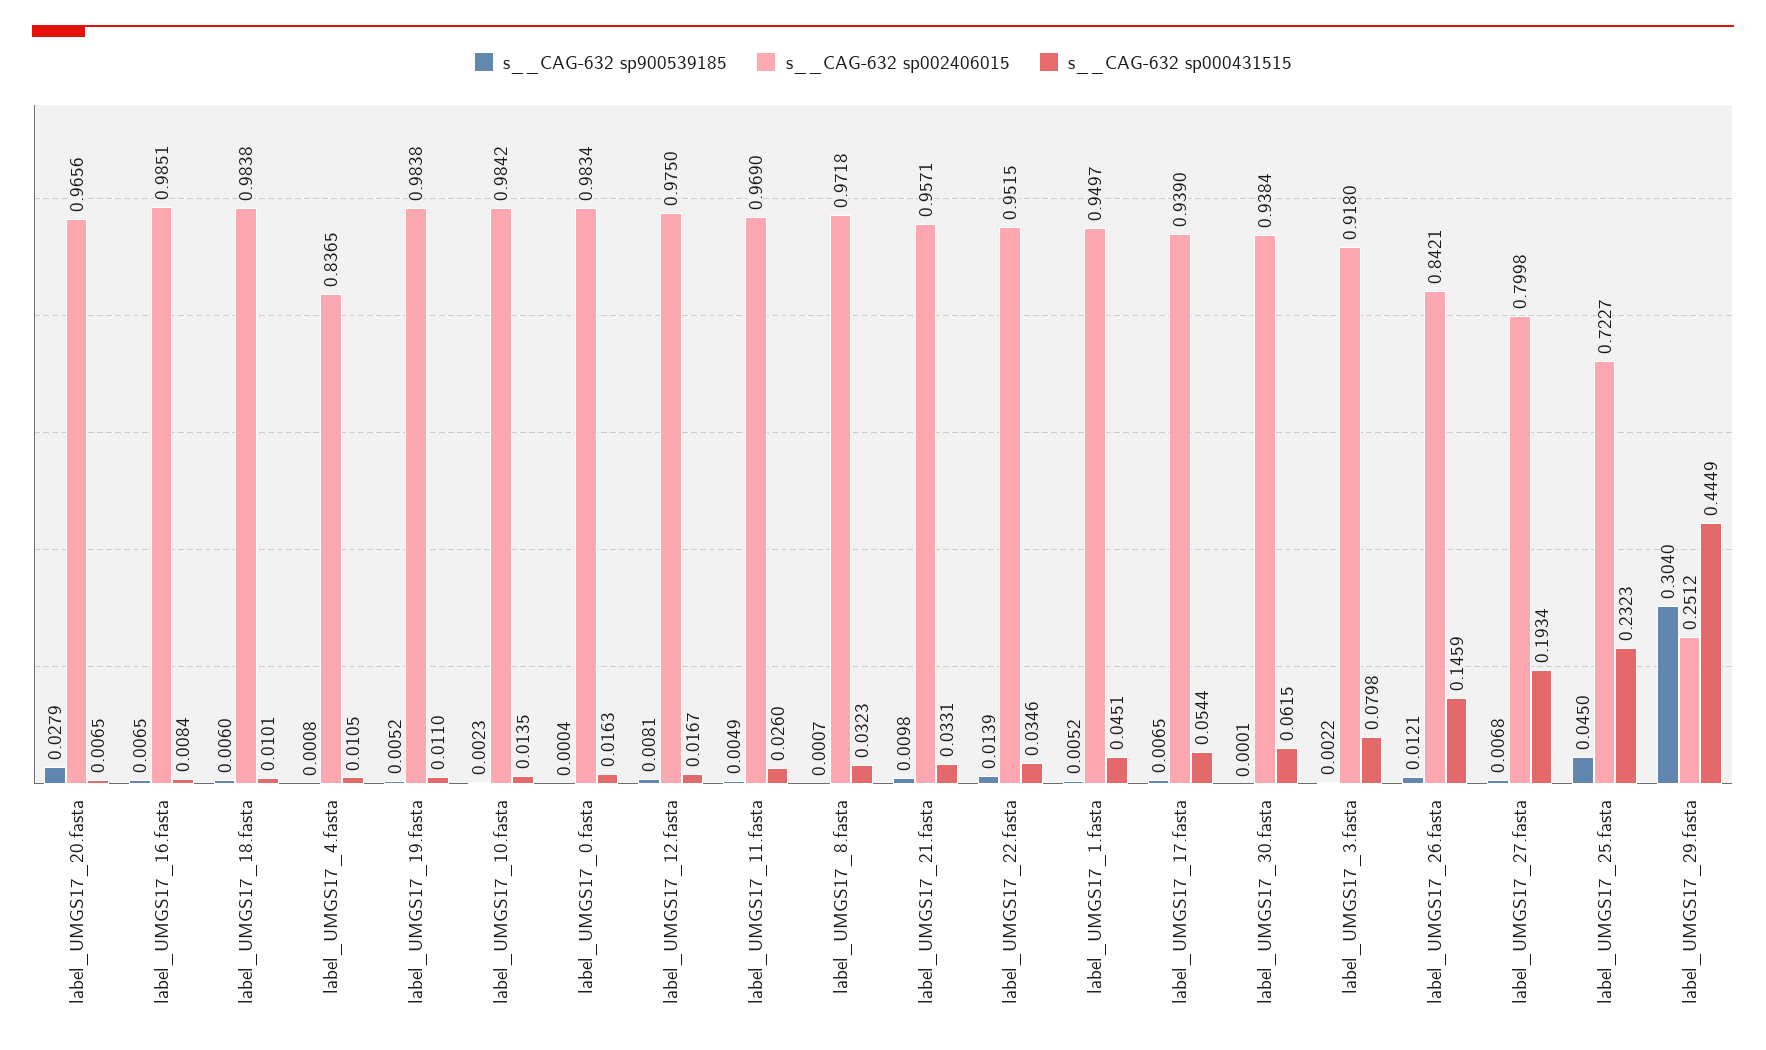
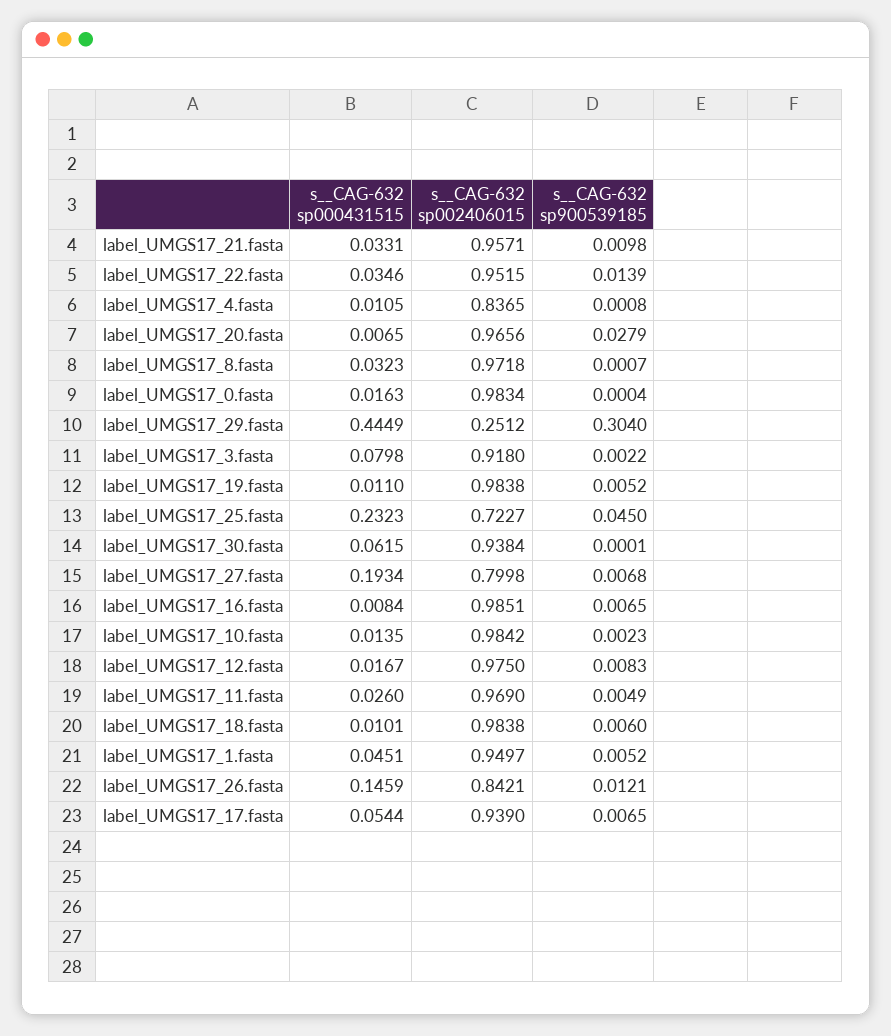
s__CAG-632 sp900539185, label_UMGS17_12.fasta: 0.0081 -> 0.0083

